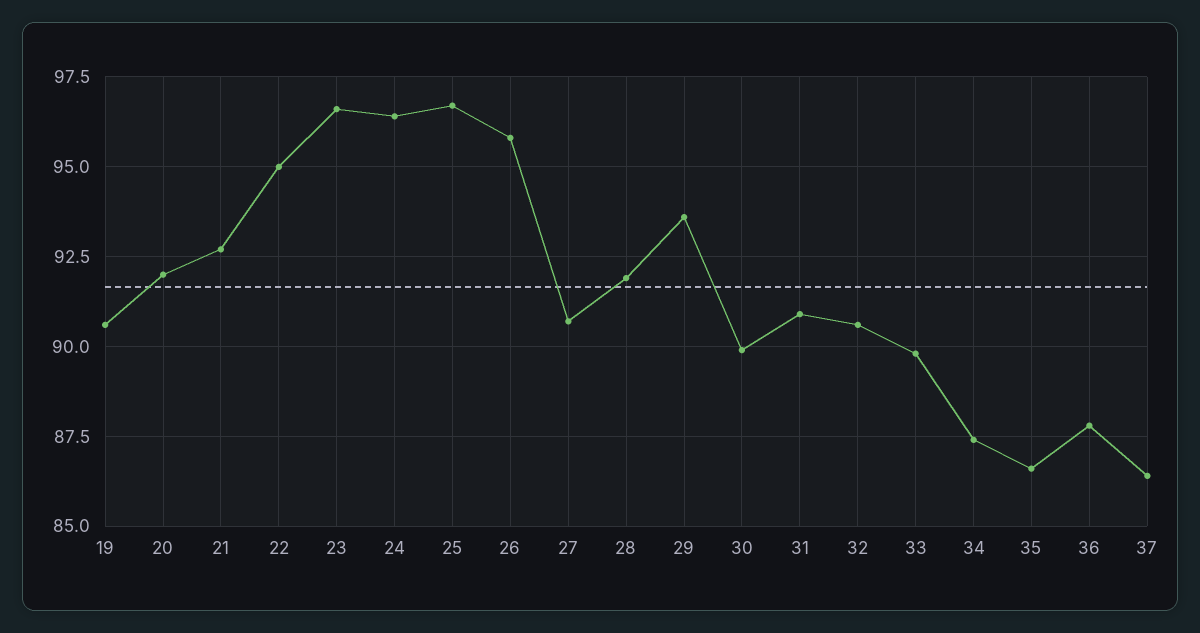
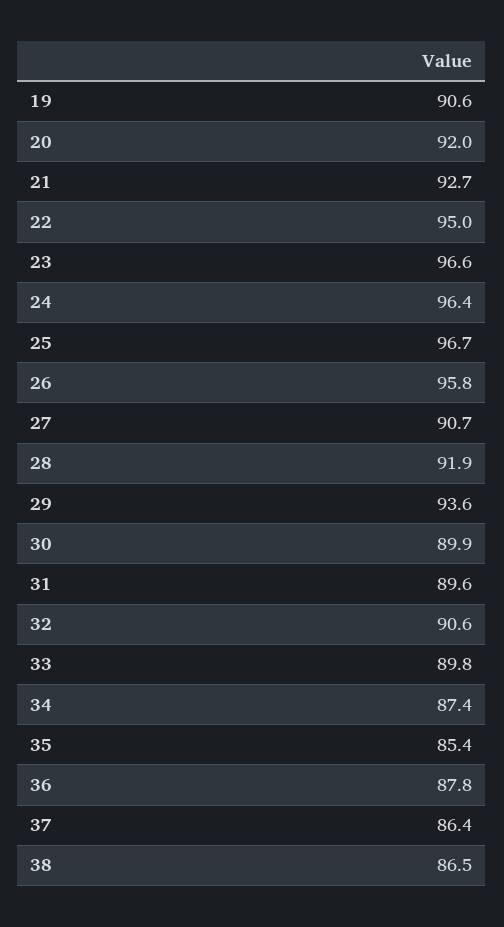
31: 91 -> 89.6
35: 86.5 -> 85.4
38: none -> 86.5

